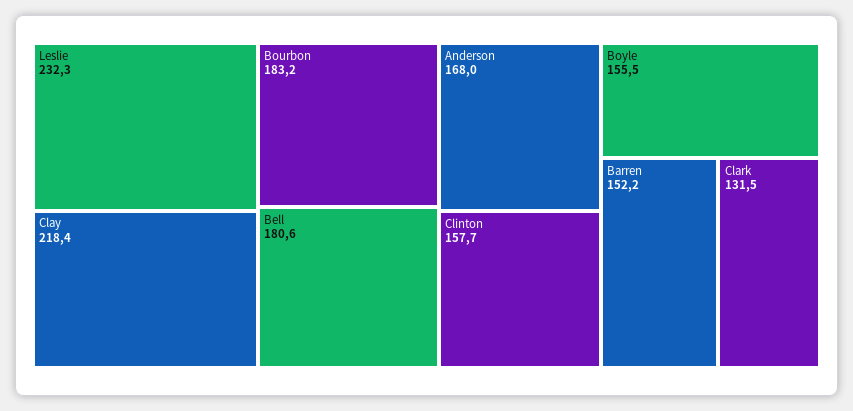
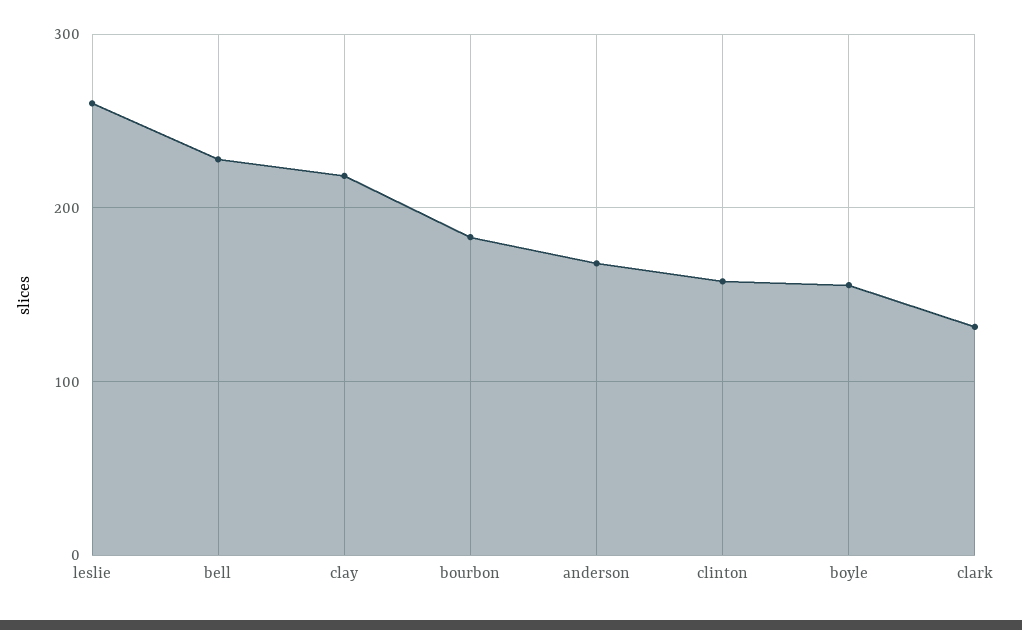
Leslie: 232.3 -> 260
Bell: 180.6 -> 230
Barren: 152.2 -> none

